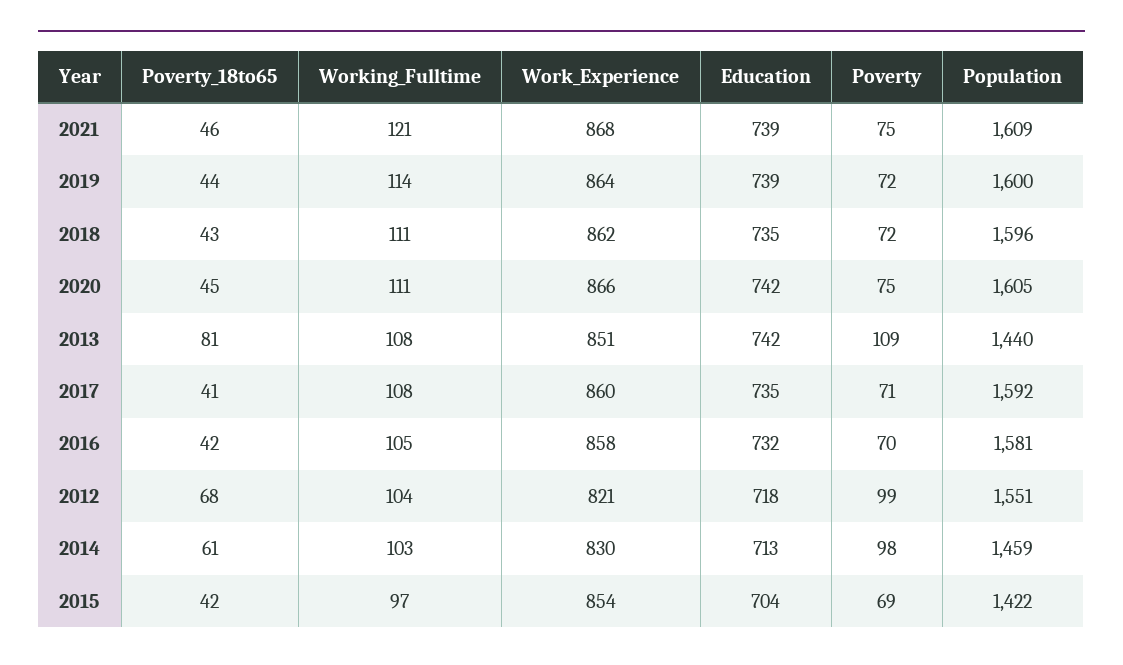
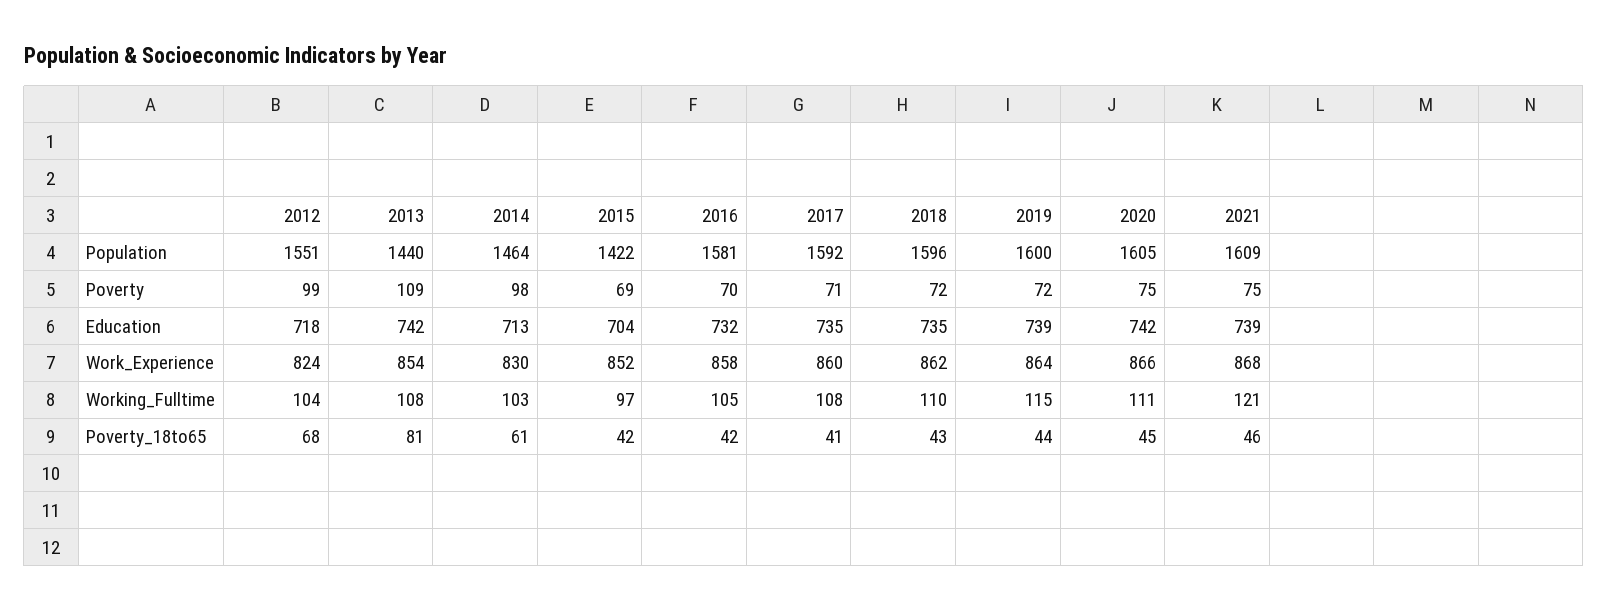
Working_Fulltime, 2019: 114 -> 115
Working_Fulltime, 2018: 111 -> 110
Work_Experience, 2013: 851 -> 854
Work_Experience, 2012: 821 -> 824
Population, 2014: 1459 -> 1464
Work_Experience, 2015: 854 -> 852

